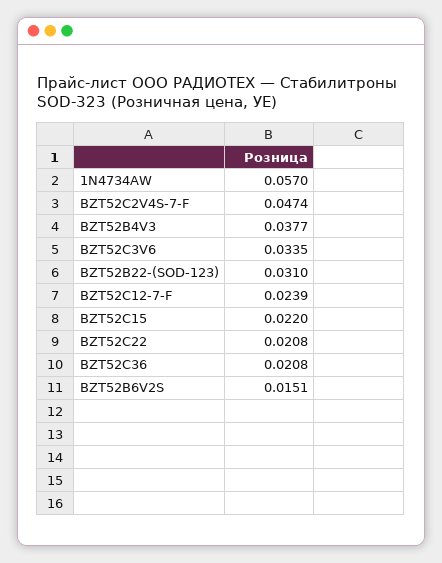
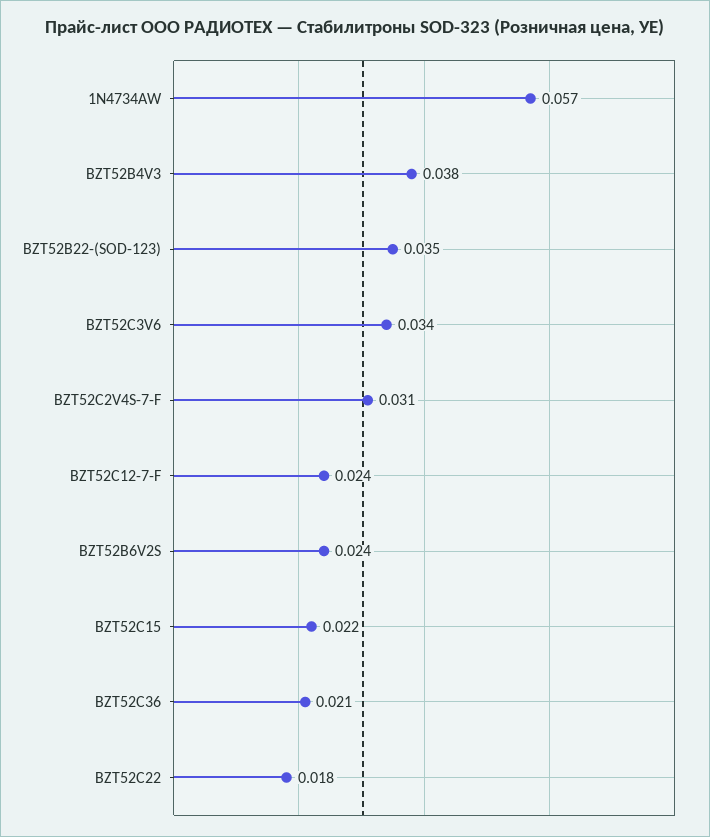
BZT52C2V4S-7-F: 0.0474 -> 0.031
BZT52B22-(SOD-123): 0.031 -> 0.035
BZT52C22: 0.0208 -> 0.018
BZT52B6V2S: 0.0151 -> 0.024

